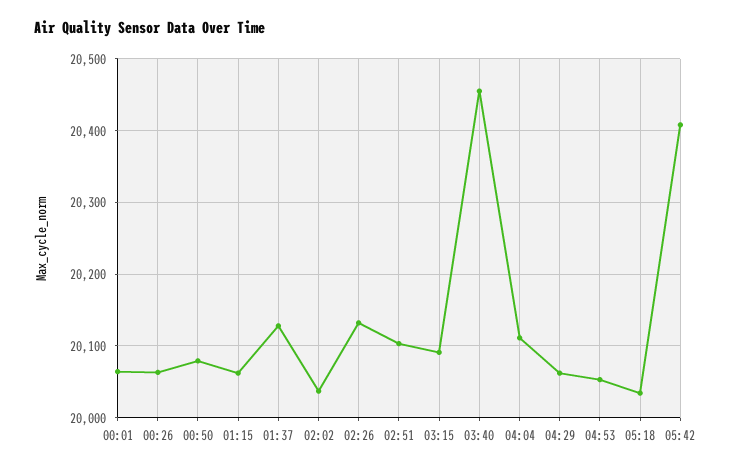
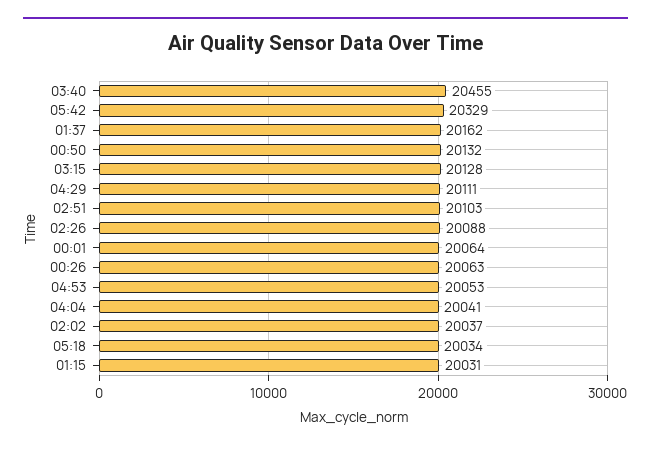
00:50: 20080 -> 20132
01:15: 20060 -> 20031
01:37: 20130 -> 20162
02:26: 20130 -> 20088
03:15: 20090 -> 20128
04:04: 20110 -> 20041
04:29: 20060 -> 20111
05:42: 20410 -> 20329

